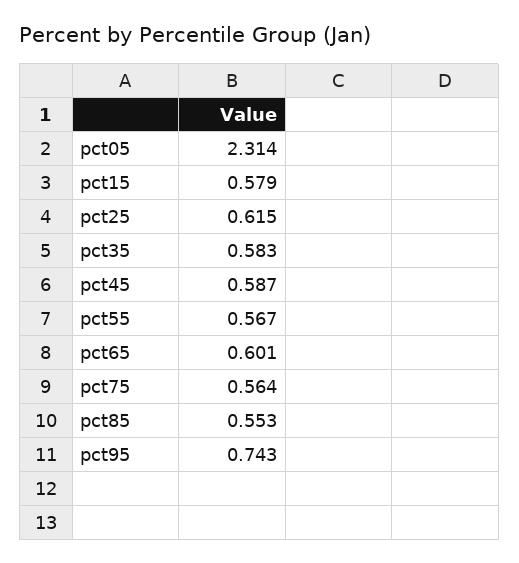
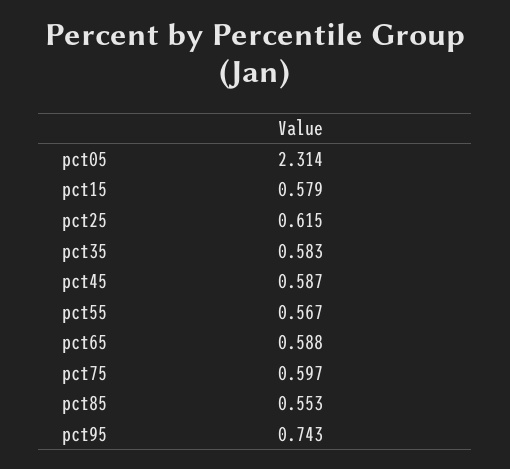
pct65: 0.601 -> 0.588
pct75: 0.564 -> 0.597

